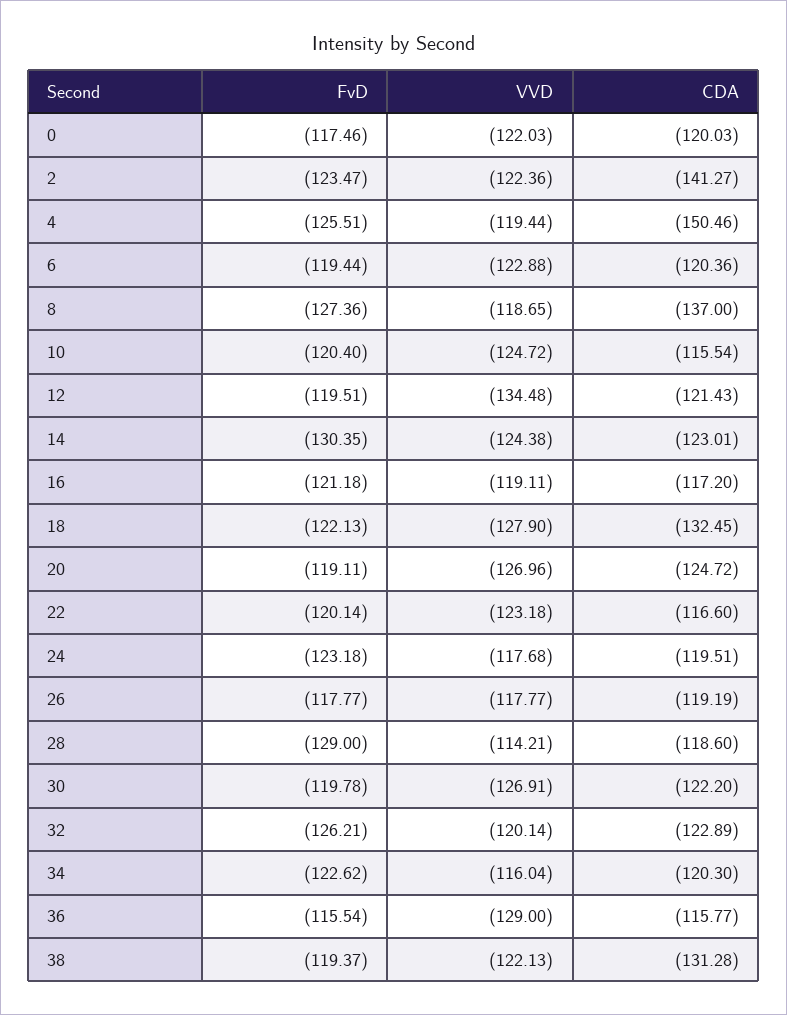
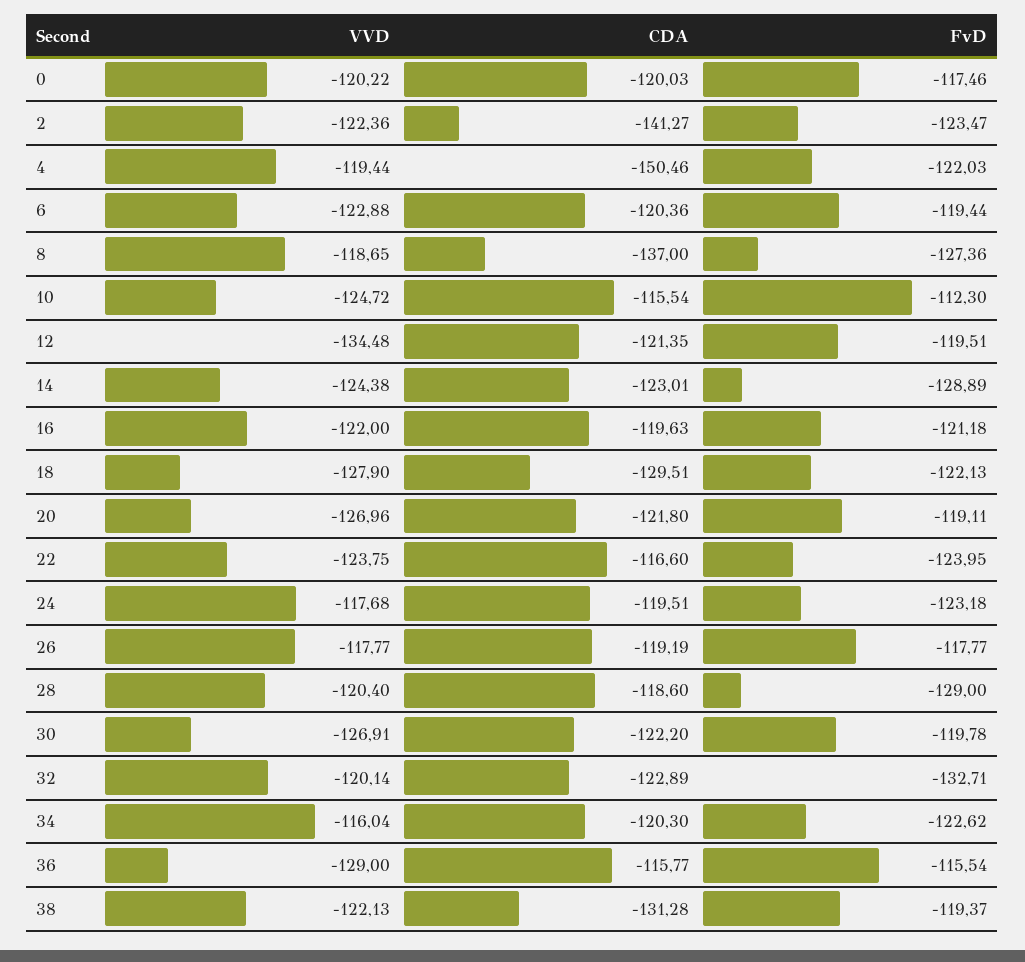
VVD, 0: -122.03 -> -120.22
FvD, 4: -125.51 -> -122.03
FvD, 10: -120.4 -> -112.3
CDA, 12: -121.43 -> -121.35
FvD, 14: -130.35 -> -128.89
VVD, 16: -119.11 -> -122
CDA, 16: -117.2 -> -119.63
CDA, 18: -132.45 -> -129.51
CDA, 20: -124.72 -> -121.8
FvD, 22: -120.14 -> -123.95
VVD, 22: -123.18 -> -123.75
VVD, 28: -114.21 -> -120.4
FvD, 32: -126.21 -> -132.71

